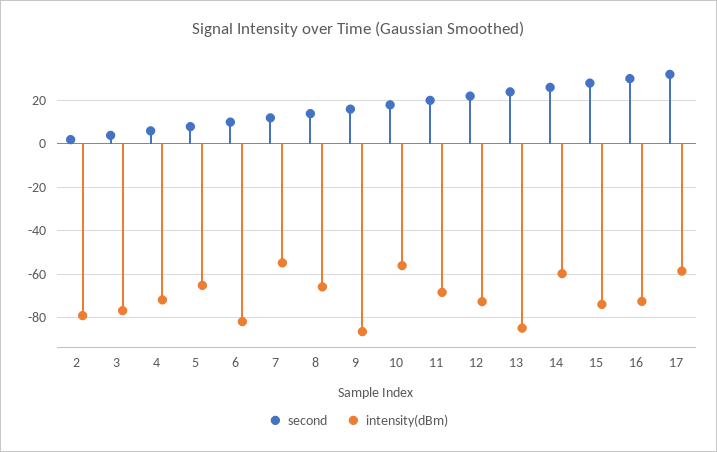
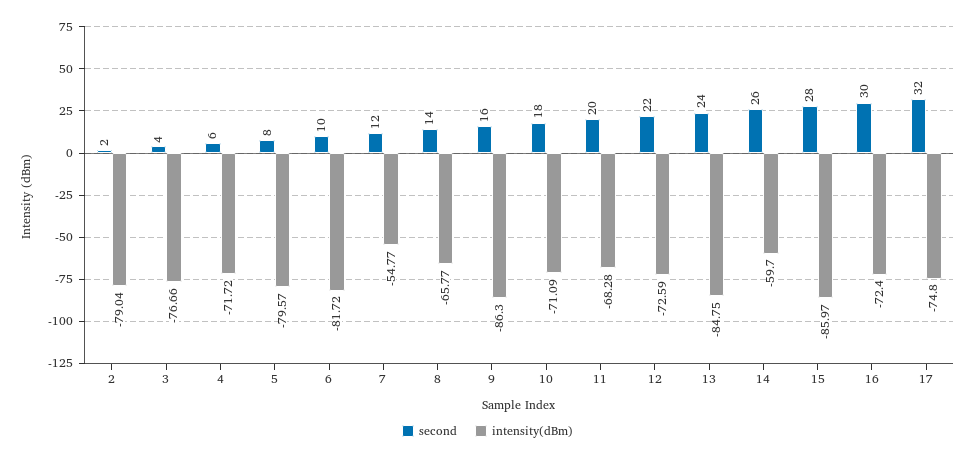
intensity(dBm), 5: -65 -> -79.57
intensity(dBm), 10: -55 -> -71.09
intensity(dBm), 15: -75 -> -85.97
intensity(dBm), 17: -60 -> -74.8

